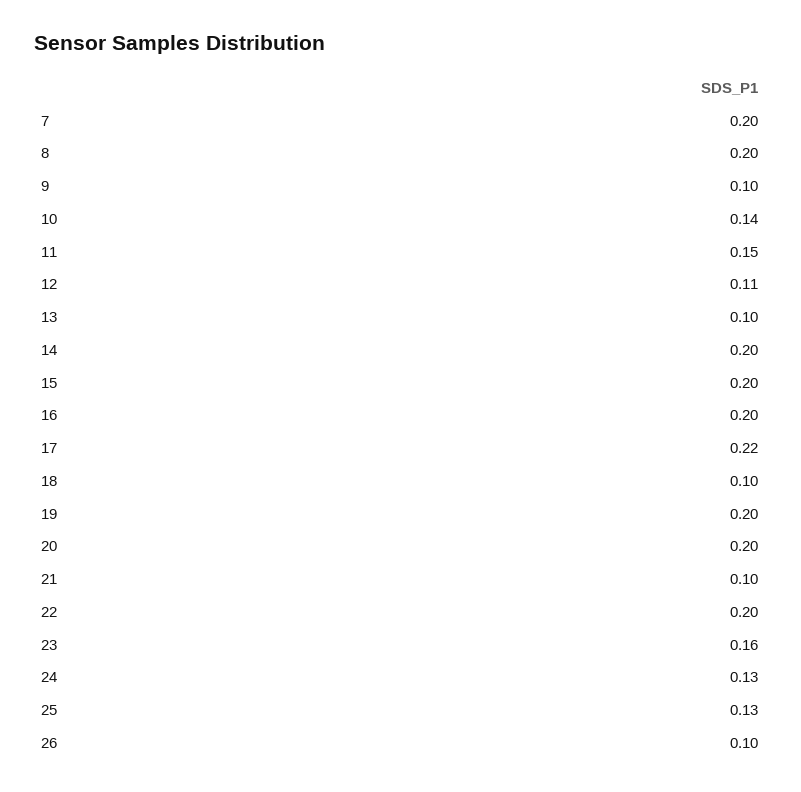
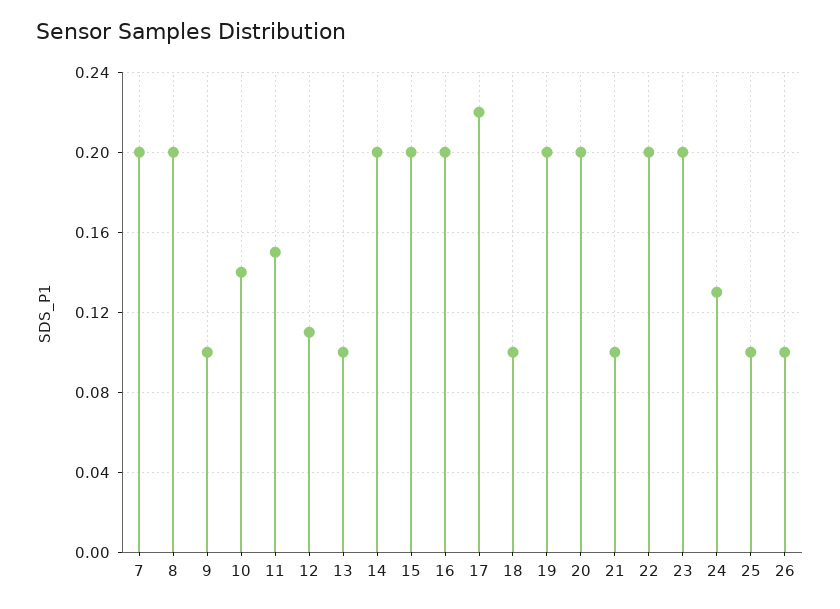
23: 0.16 -> 0.2
25: 0.13 -> 0.1

